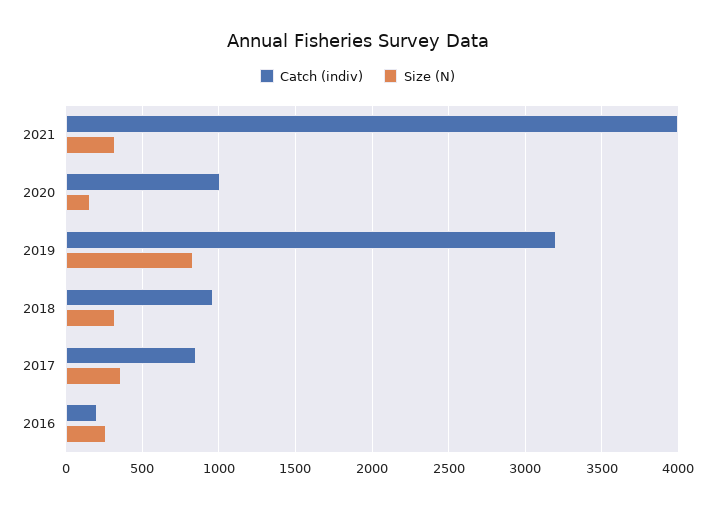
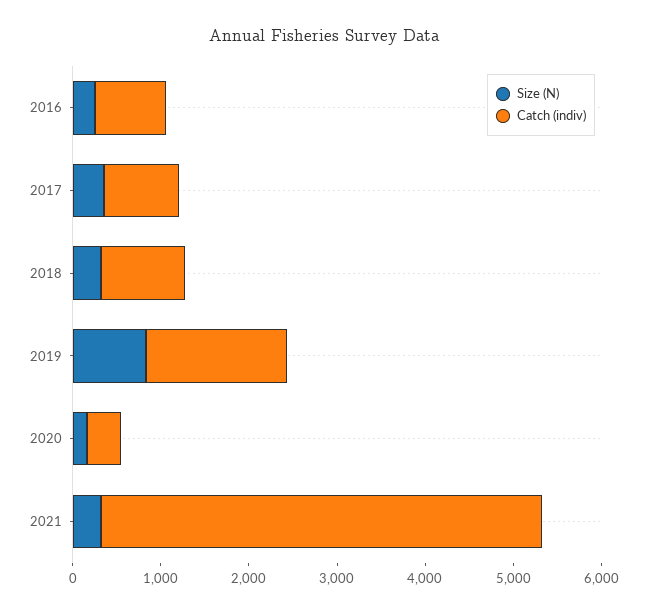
Catch (indiv), 2021: 4000 -> 5000
Catch (indiv), 2020: 1000 -> 400
Catch (indiv), 2019: 3200 -> 1600
Catch (indiv), 2016: 200 -> 800

